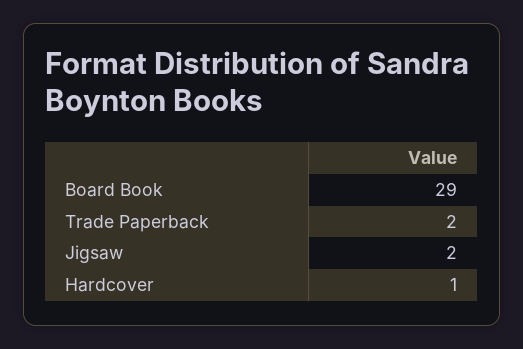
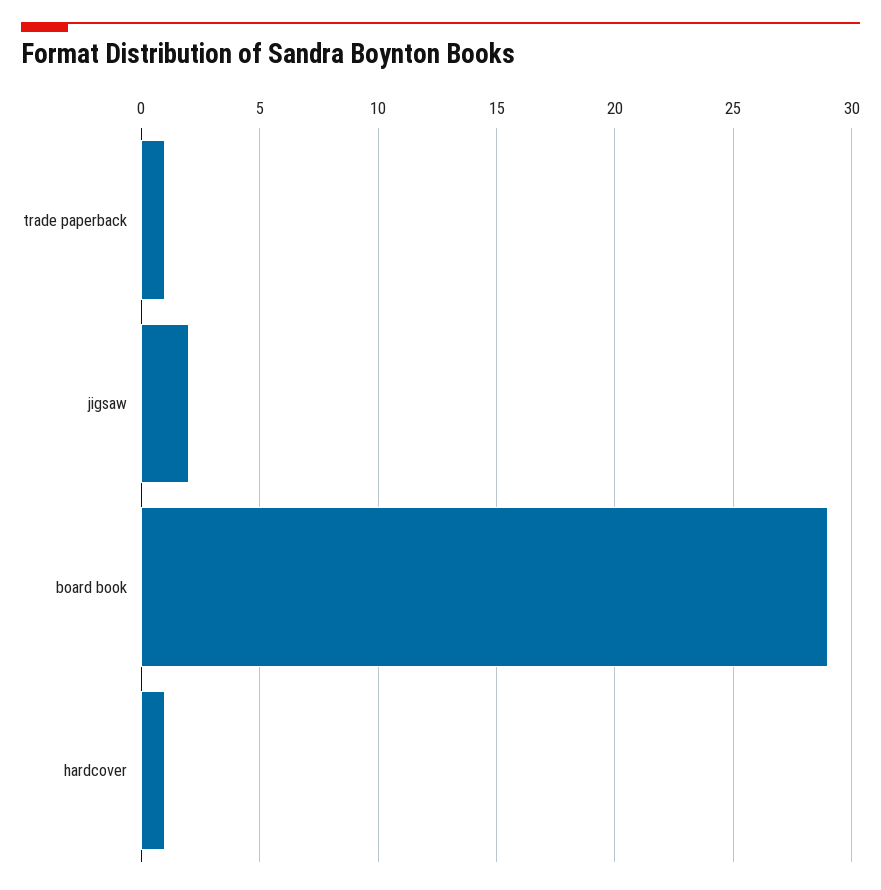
Trade Paperback: 2 -> 1

